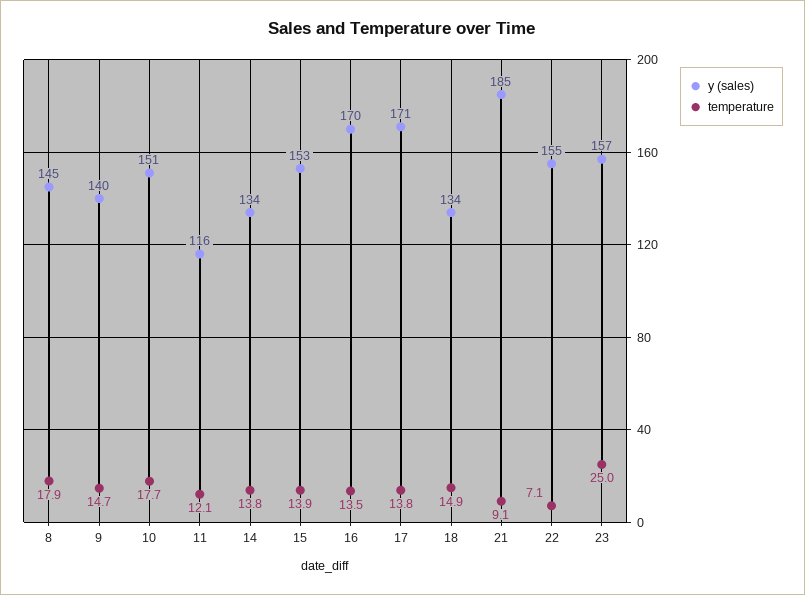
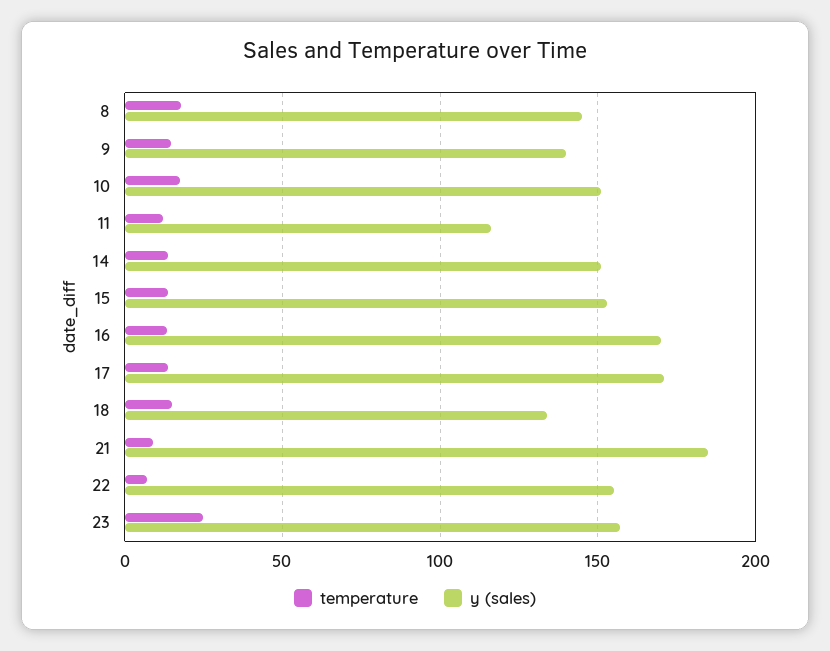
y (sales), 14: 134 -> 150

